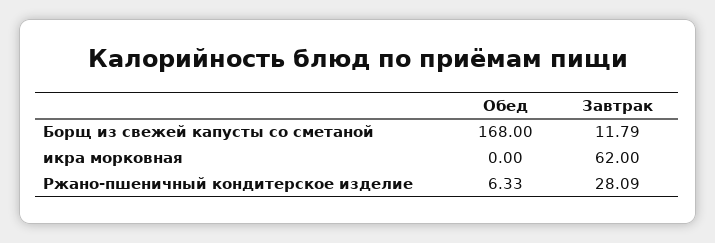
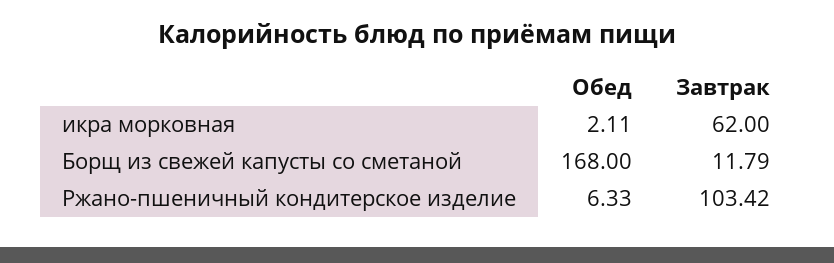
Обед, икра морковная: 0 -> 2.11
Завтрак, Ржано-пшеничный кондитерское изделие: 28.09 -> 103.42

